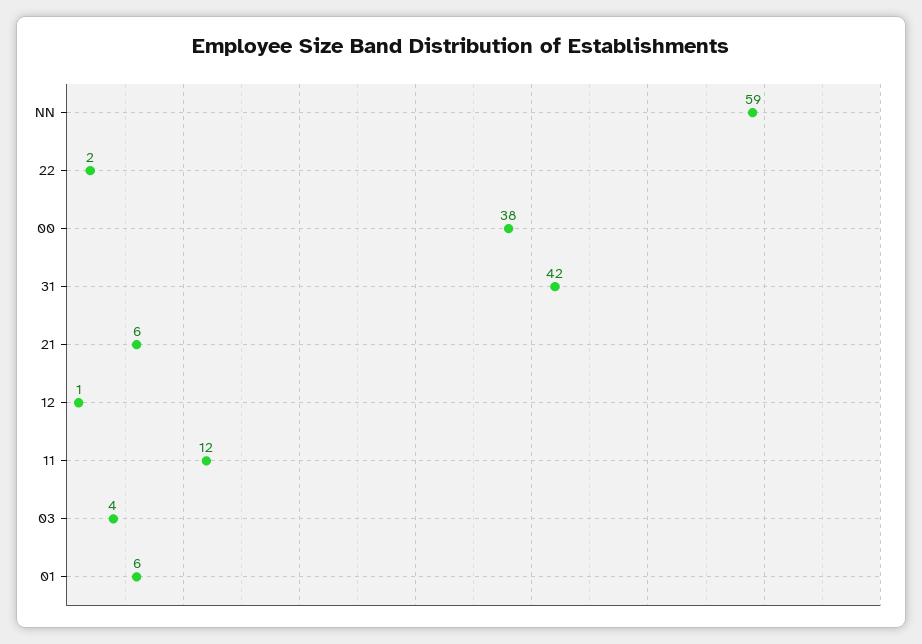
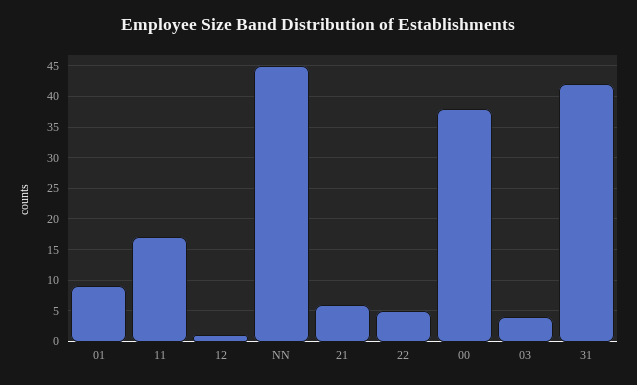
NN: 59 -> 45
22: 2 -> 5
11: 12 -> 17
01: 6 -> 9

